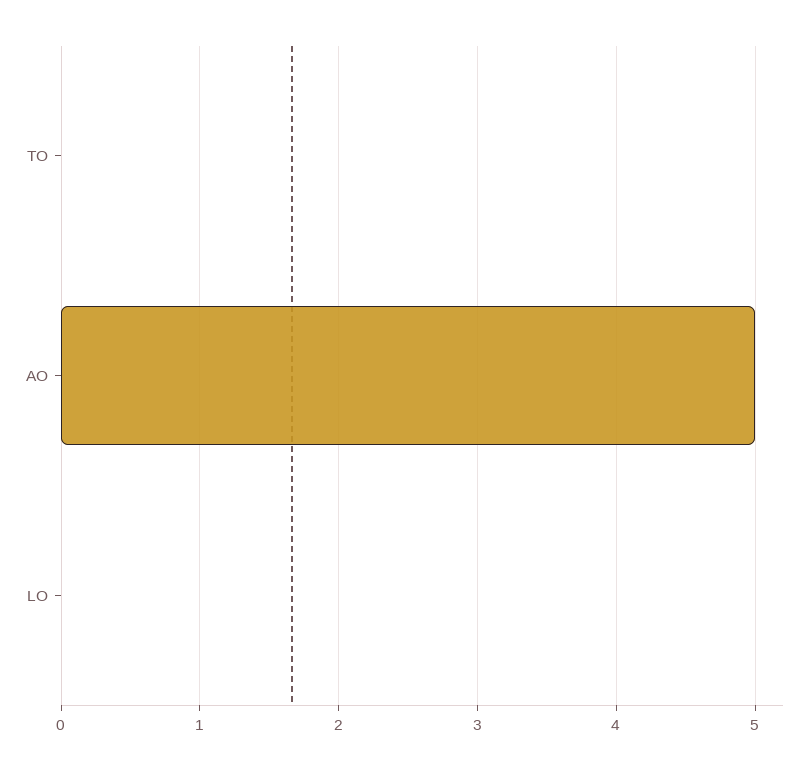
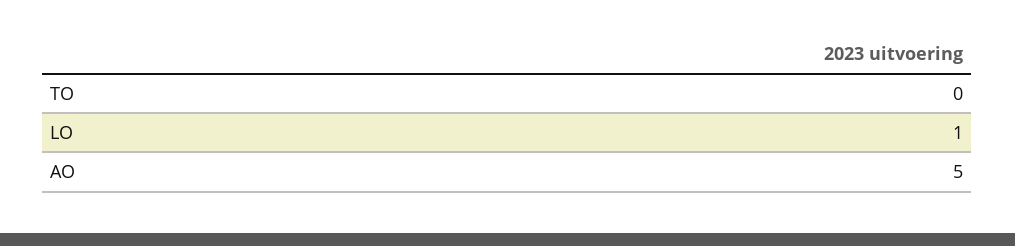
LO: 0 -> 1

